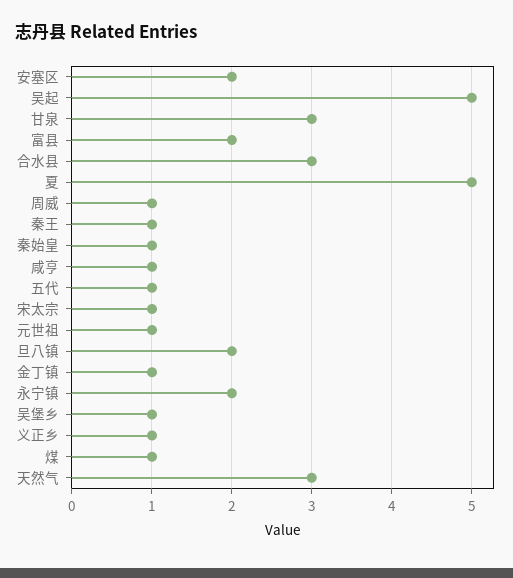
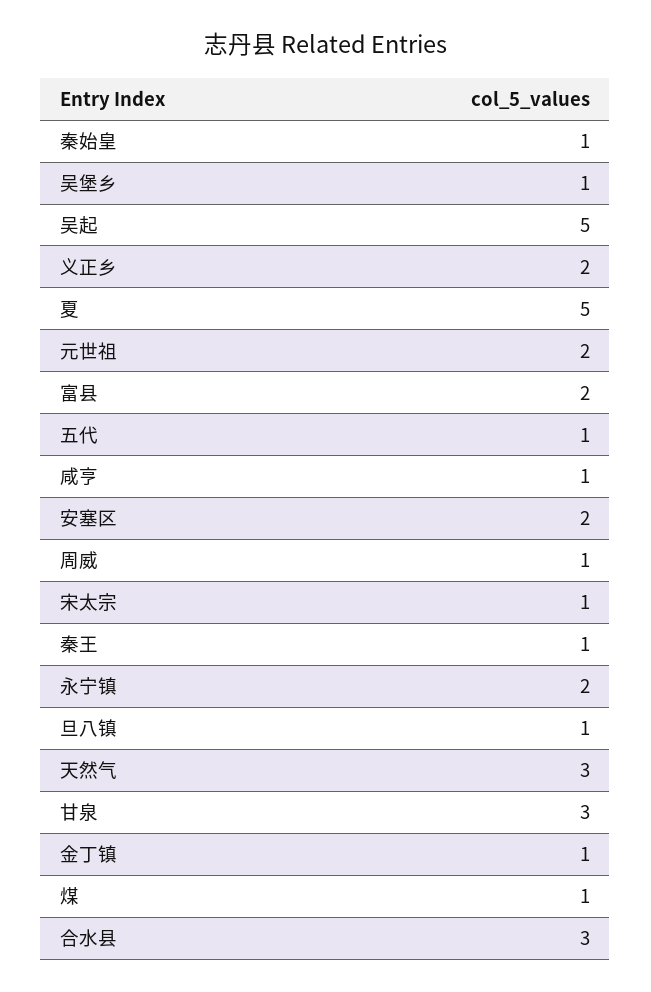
元世祖: 1 -> 2
旦八镇: 2 -> 1
义正乡: 1 -> 2

